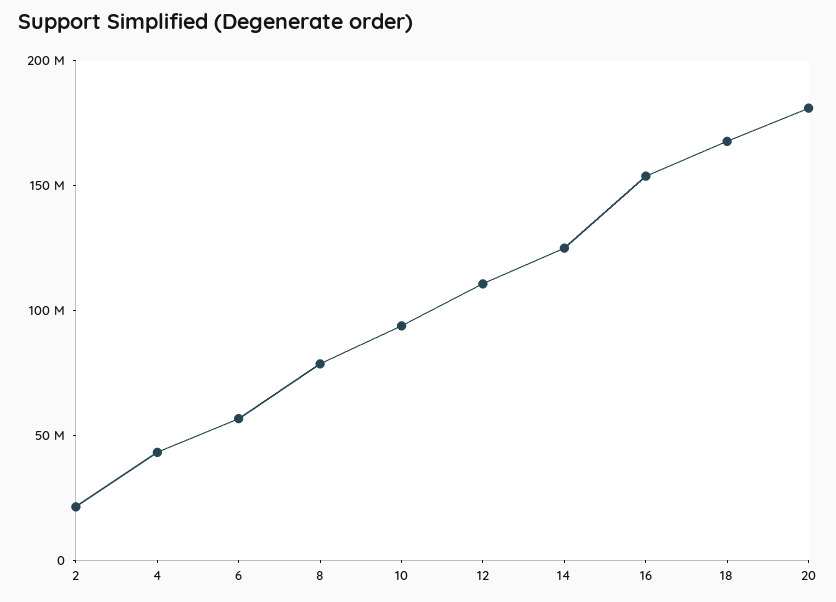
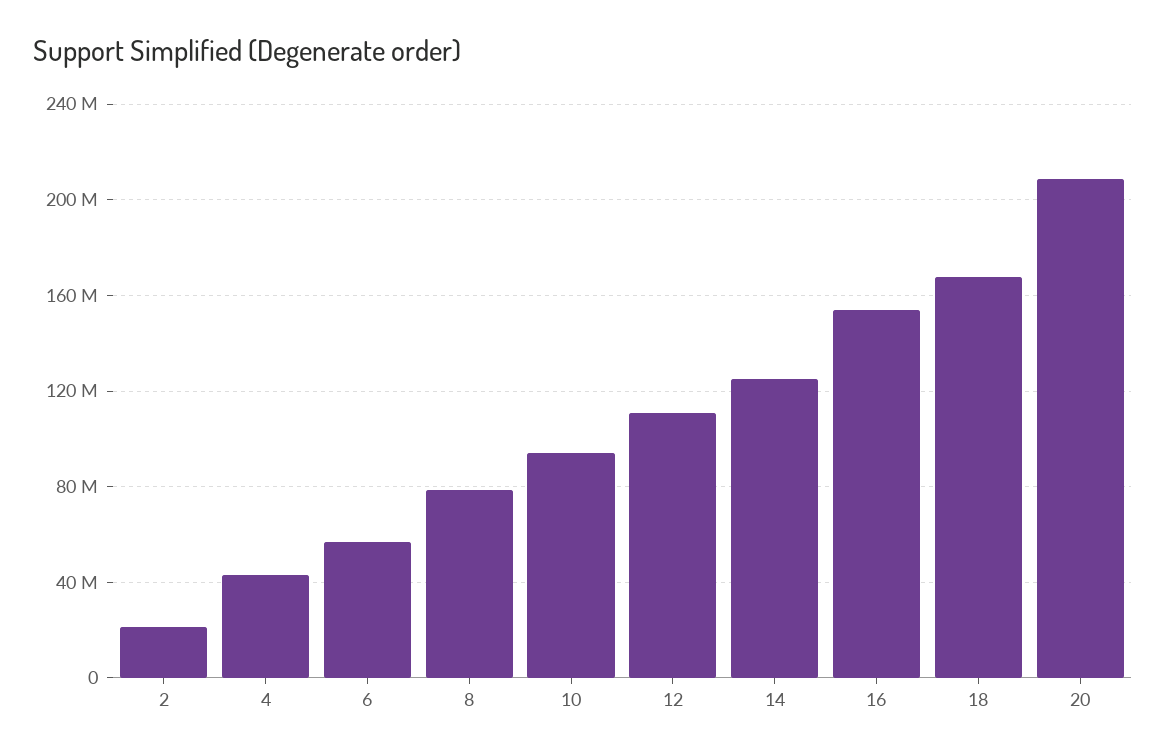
20: 180000000 -> 210000000

